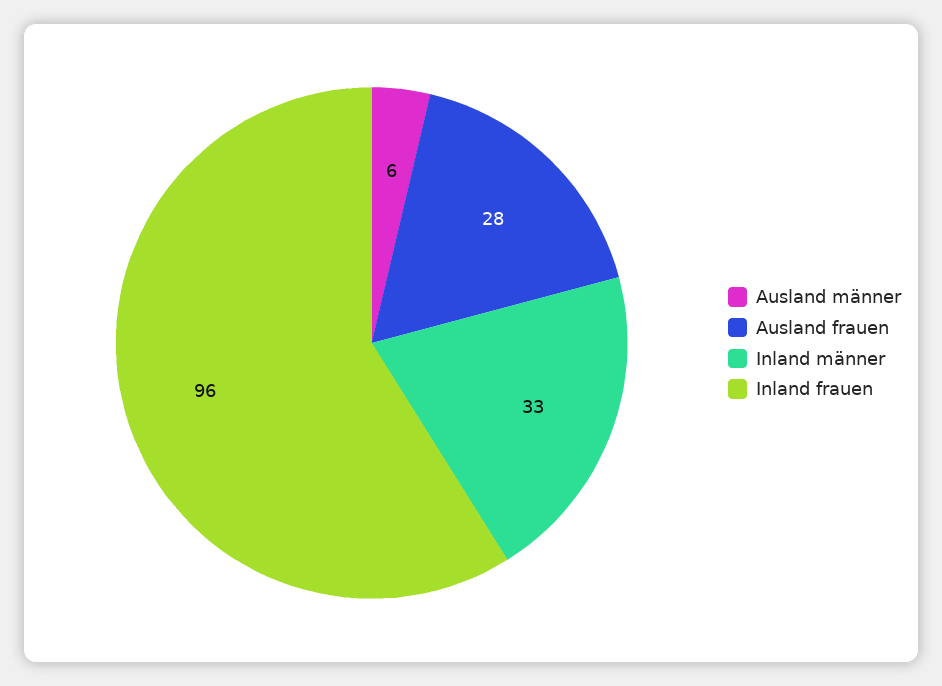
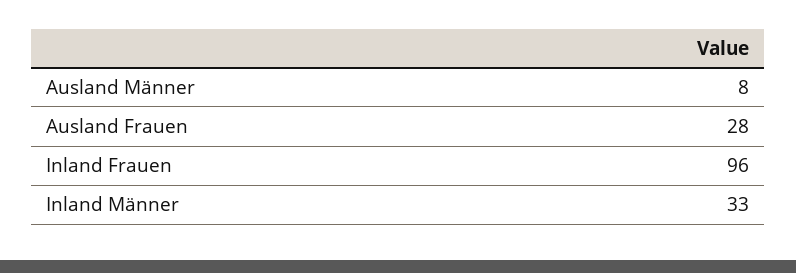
Ausland männer: 6 -> 8

